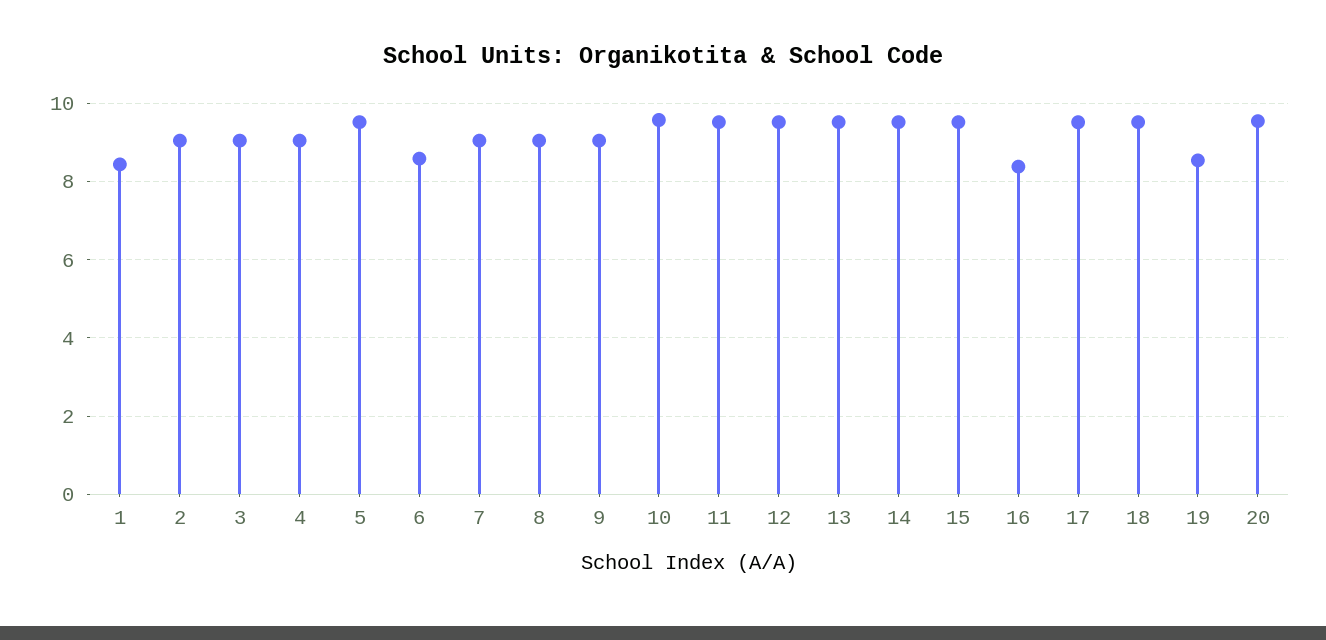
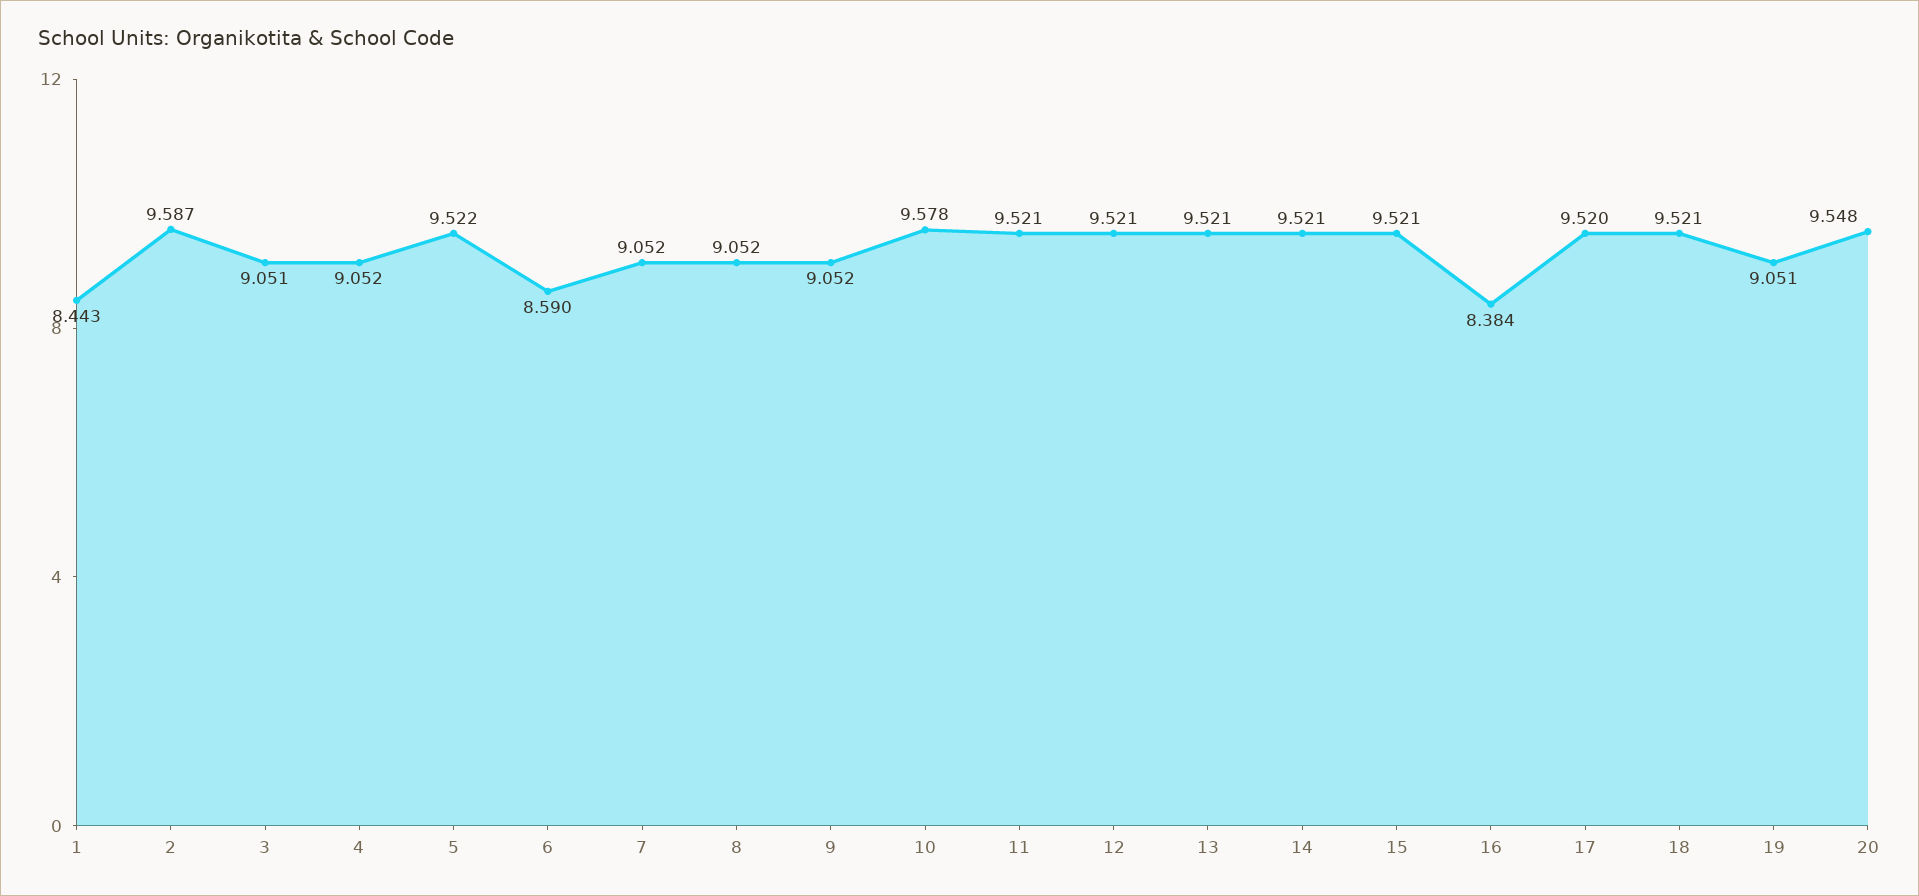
2: 9 -> 9.587
19: 8.6 -> 9.051

